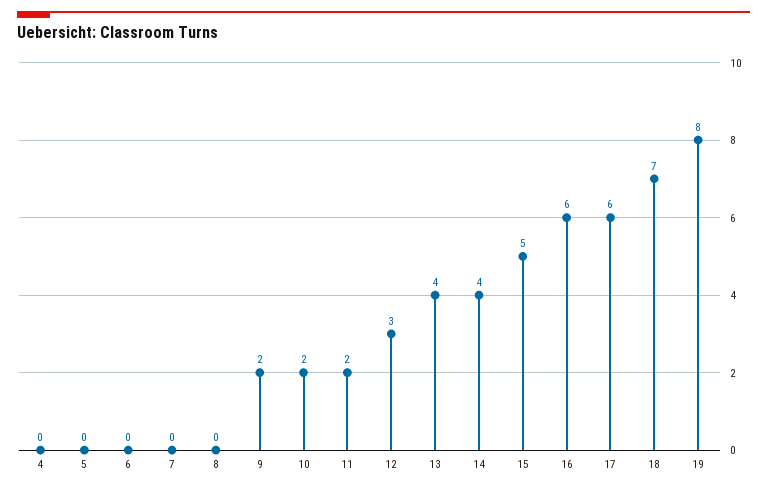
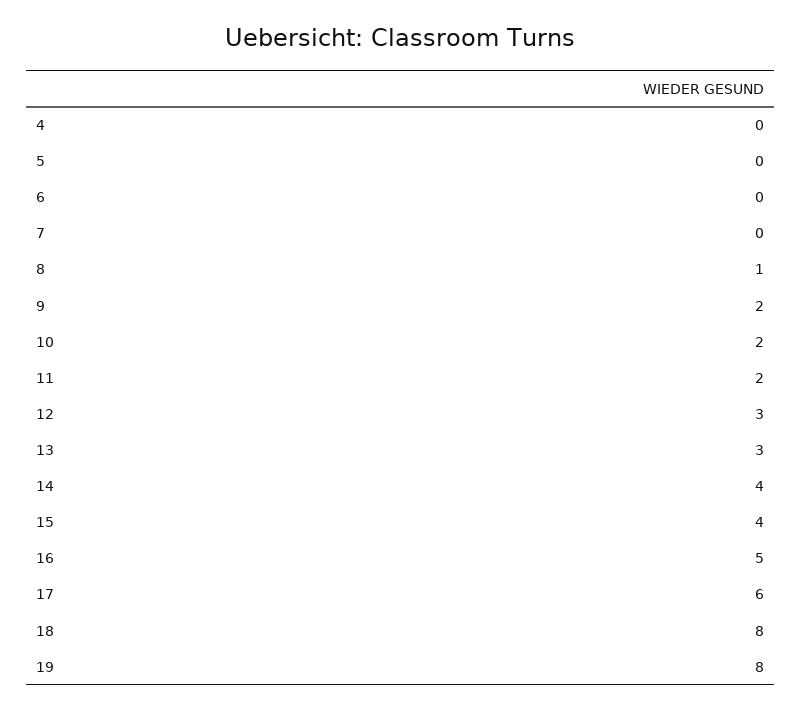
8: 0 -> 1
13: 4 -> 3
15: 5 -> 4
16: 6 -> 5
18: 7 -> 8

